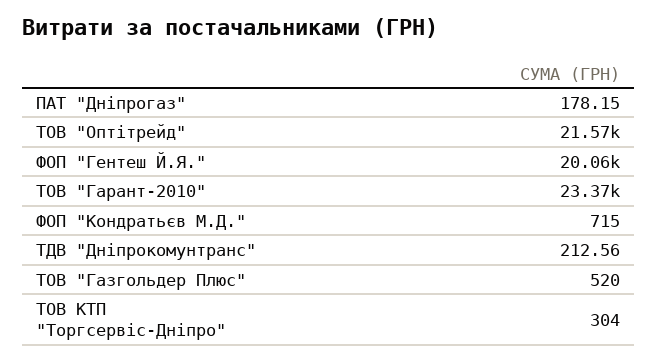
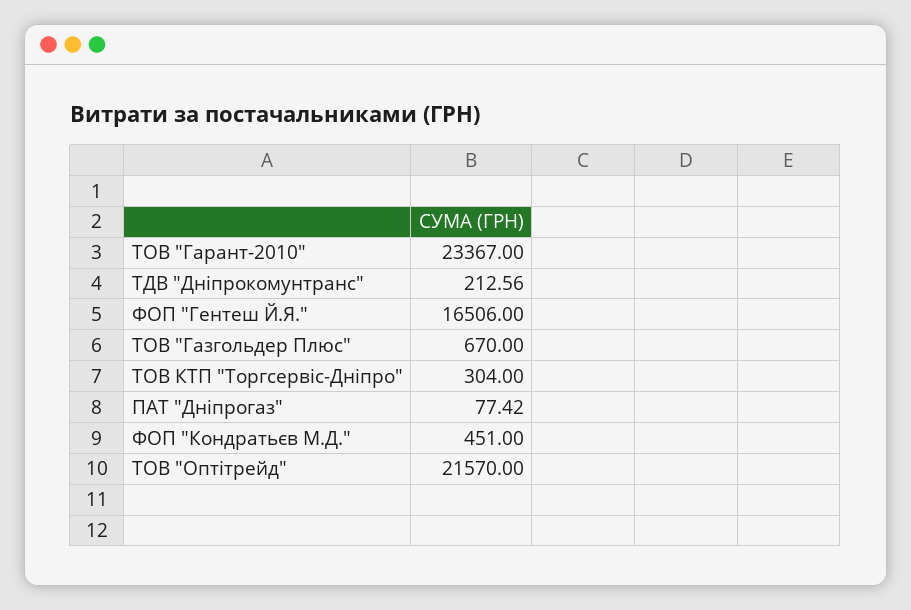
ПАТ "Дніпрогаз": 178.15 -> 77.42
ФОП "Гентеш Й.Я.": 20060 -> 16506
ФОП "Кондратьєв М.Д.": 715 -> 451
ТОВ "Газгольдер Плюс": 520 -> 670

